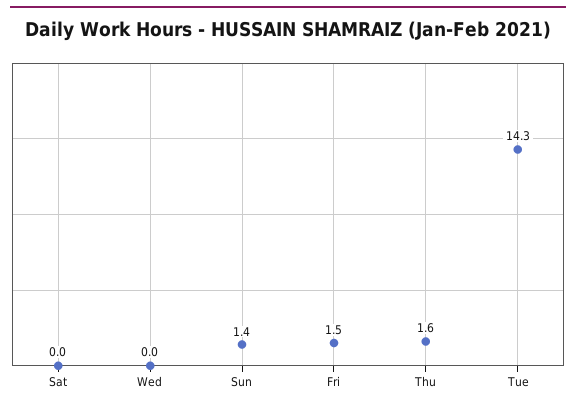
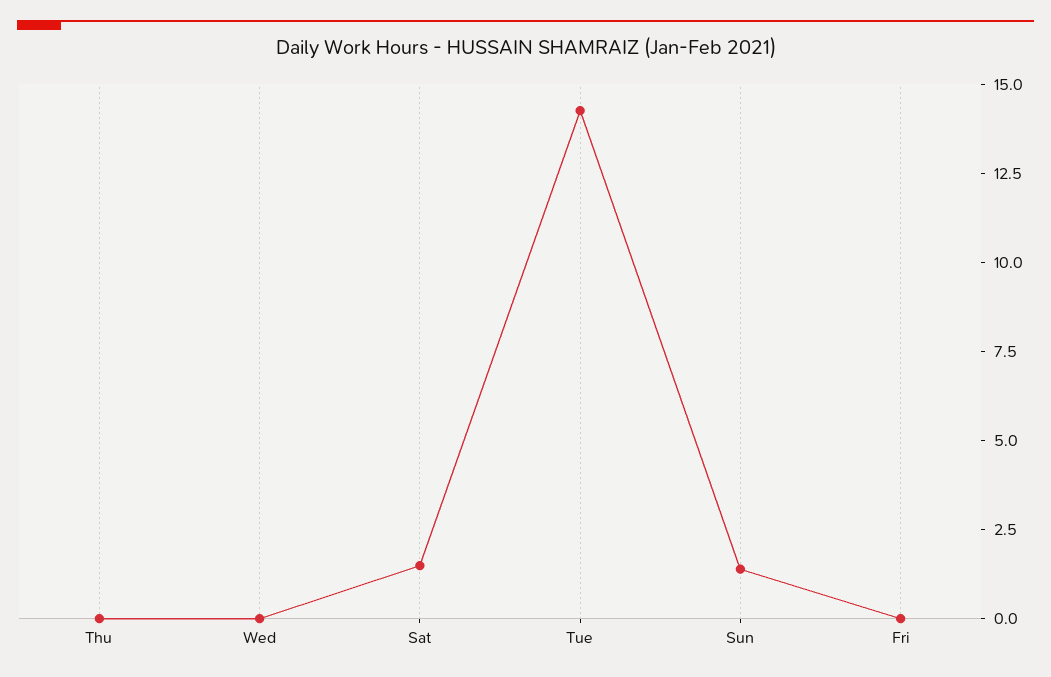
Sat: 0 -> 1.5
Fri: 1.5 -> 0
Thu: 1.6 -> 0

